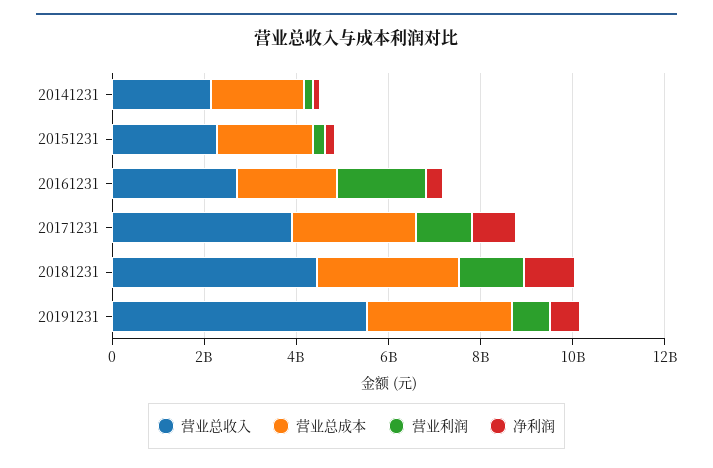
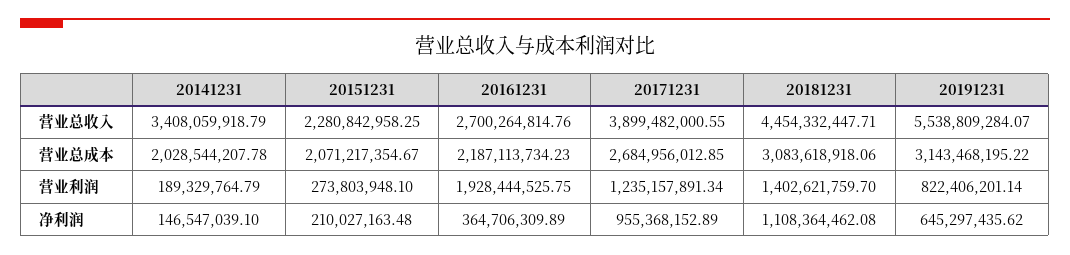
营业总收入, 20141231: 2000000000 -> 3408059918.79

